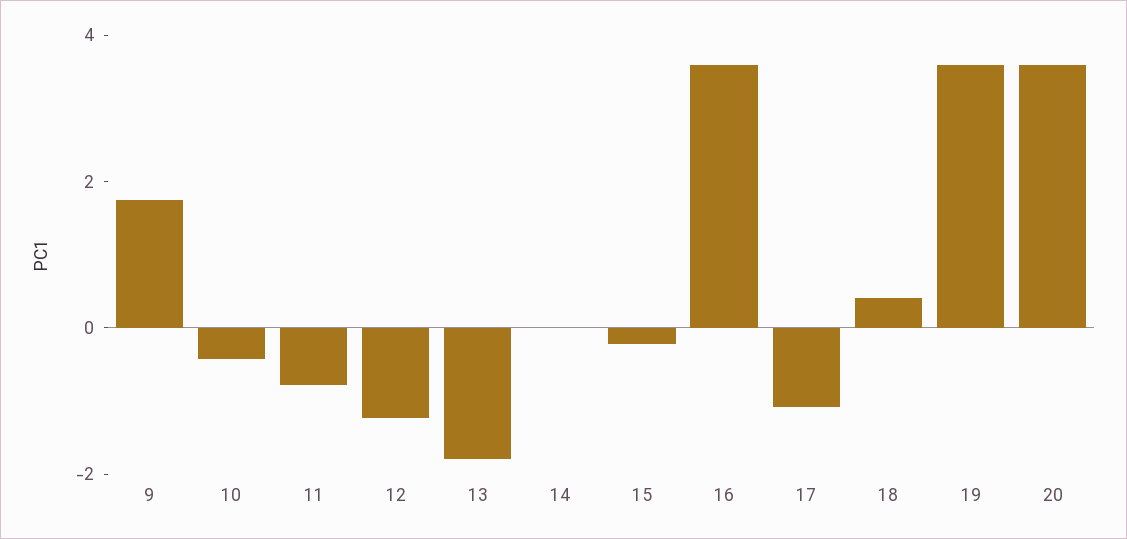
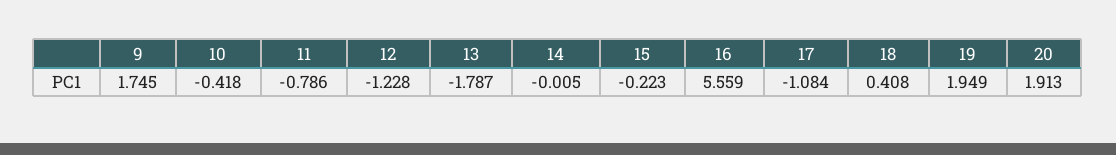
16: 3.5 -> 5.559
19: 3.5 -> 1.949
20: 3.5 -> 1.913

